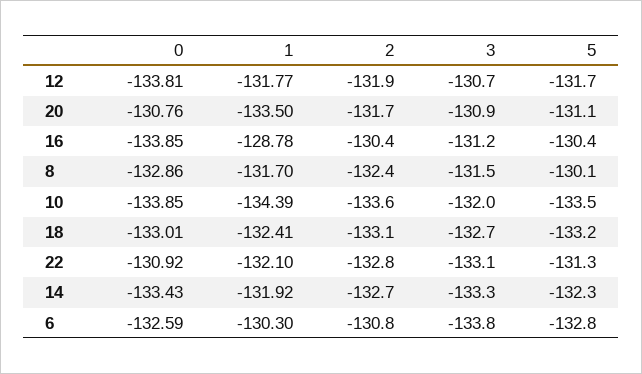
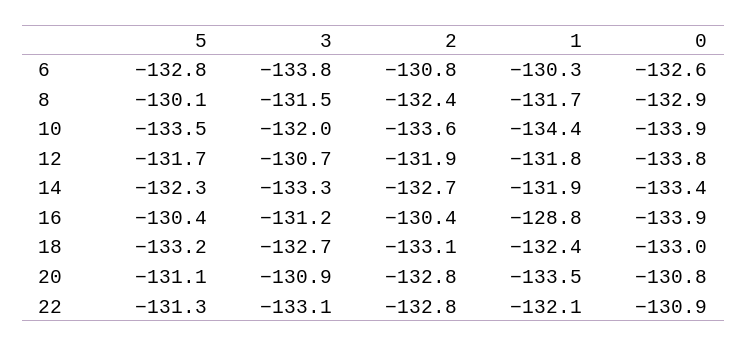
2, 20: -131.7 -> -132.8

